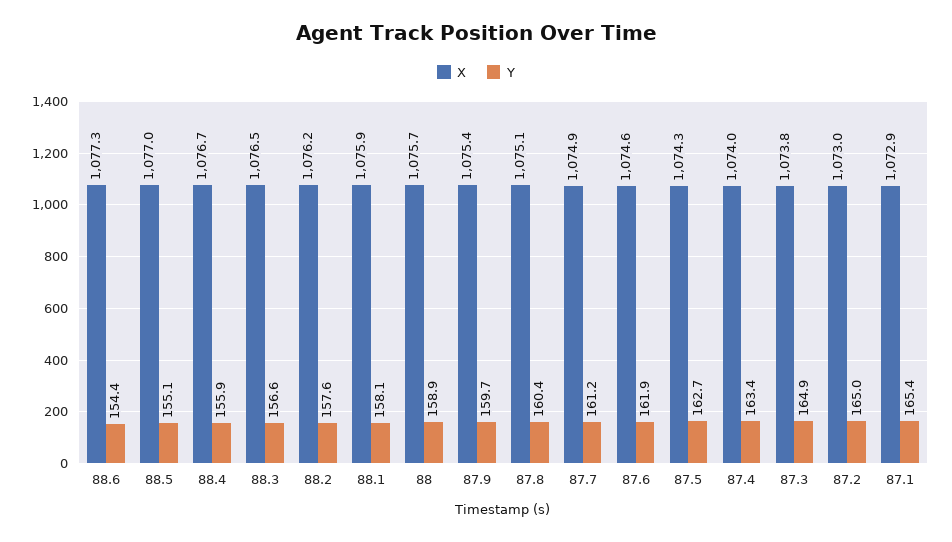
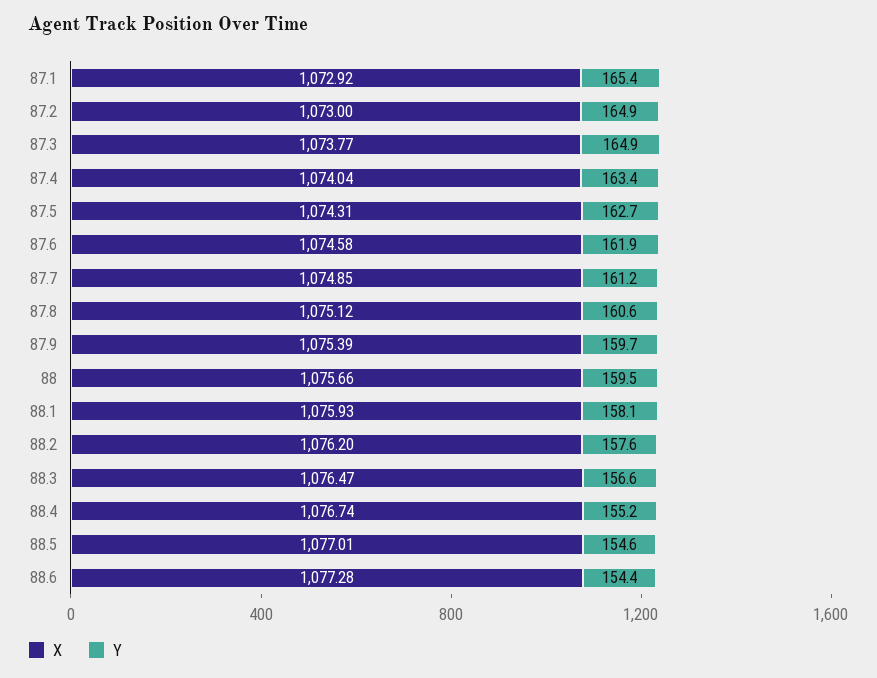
Y, 88.5: 155.1 -> 154.6
Y, 88.4: 155.9 -> 155.2
Y, 88: 158.9 -> 159.5
Y, 87.8: 160.4 -> 160.6
Y, 87.2: 165 -> 164.9

